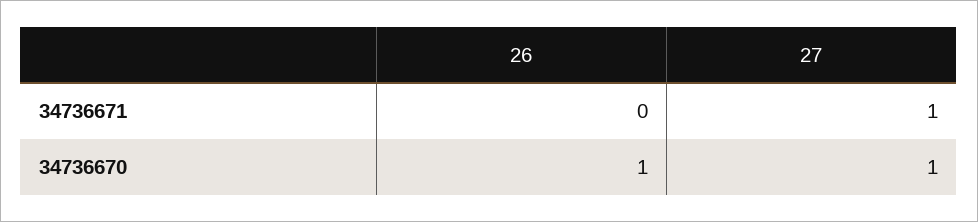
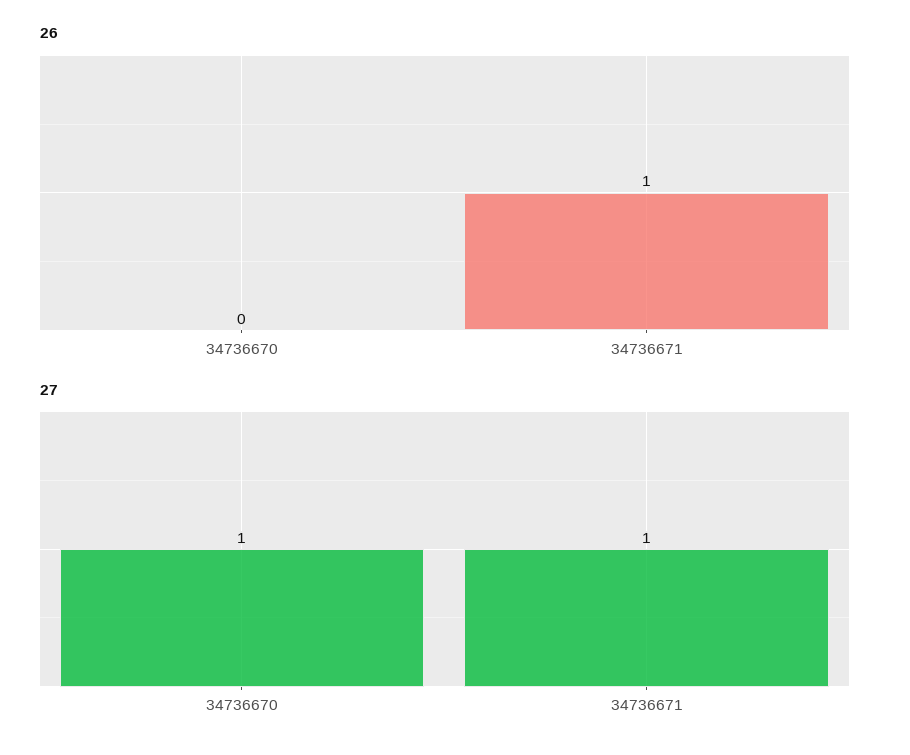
26, 34736671: 0 -> 1
26, 34736670: 1 -> 0

